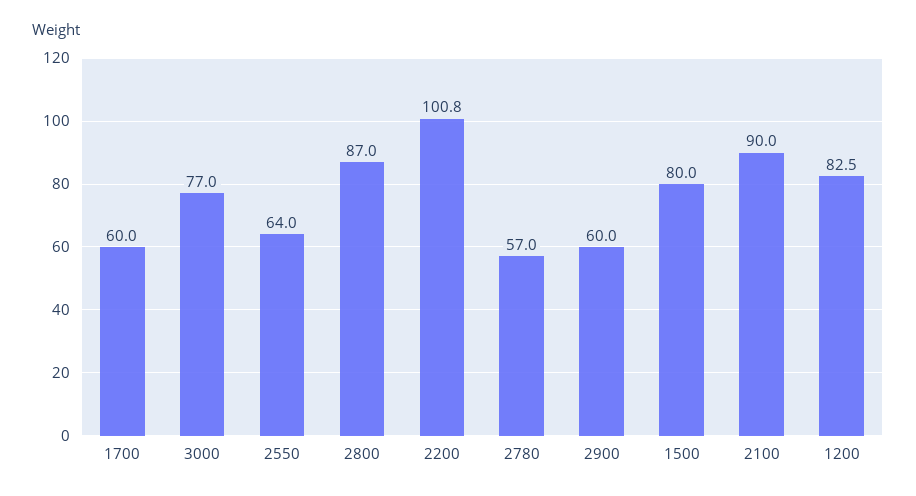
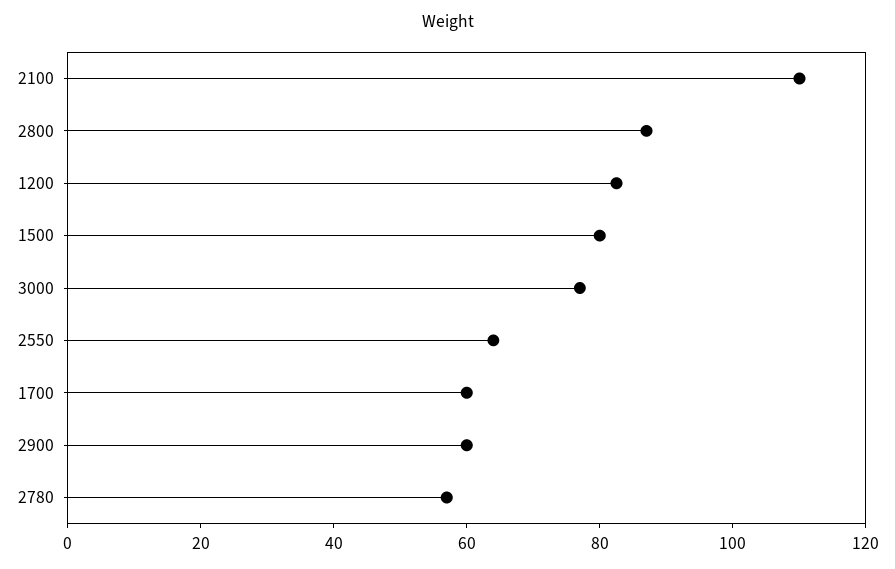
2200: 100.8 -> none
2100: 90 -> 110

